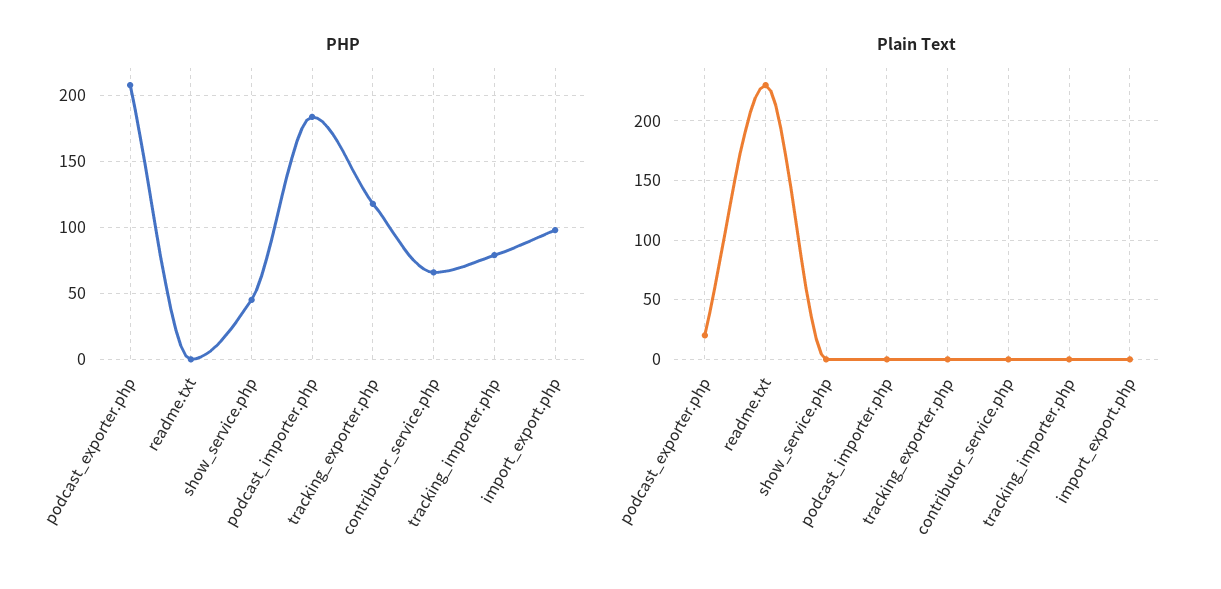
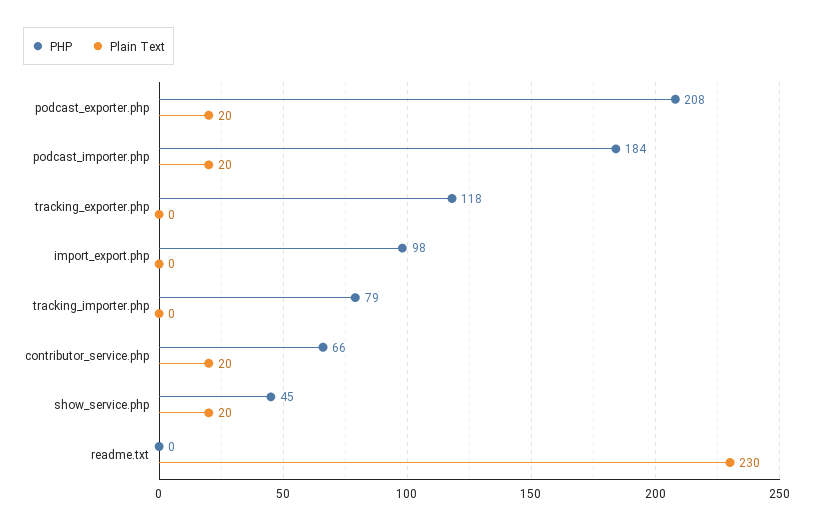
Plain Text, show_service.php: 0 -> 20
Plain Text, podcast_importer.php: 0 -> 20
Plain Text, contributor_service.php: 0 -> 20

